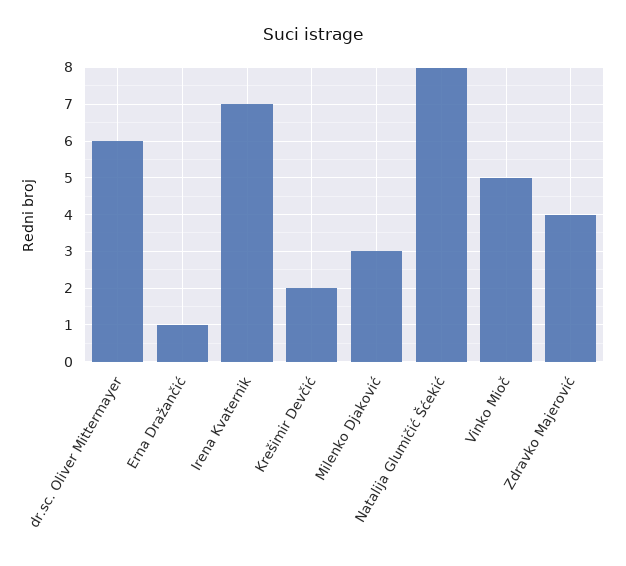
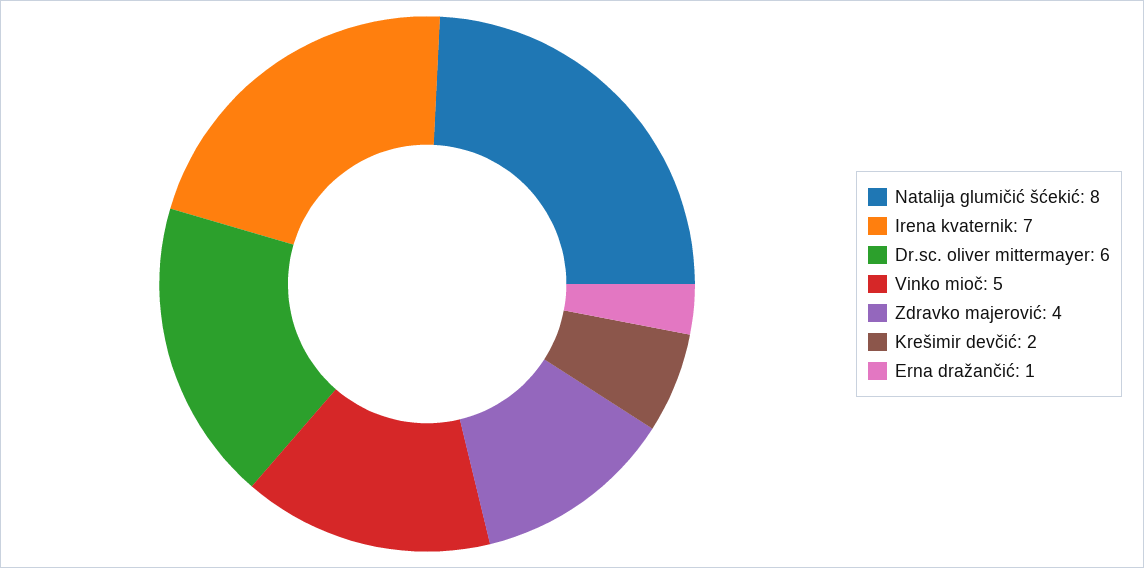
Milenko Djaković: 3 -> none

